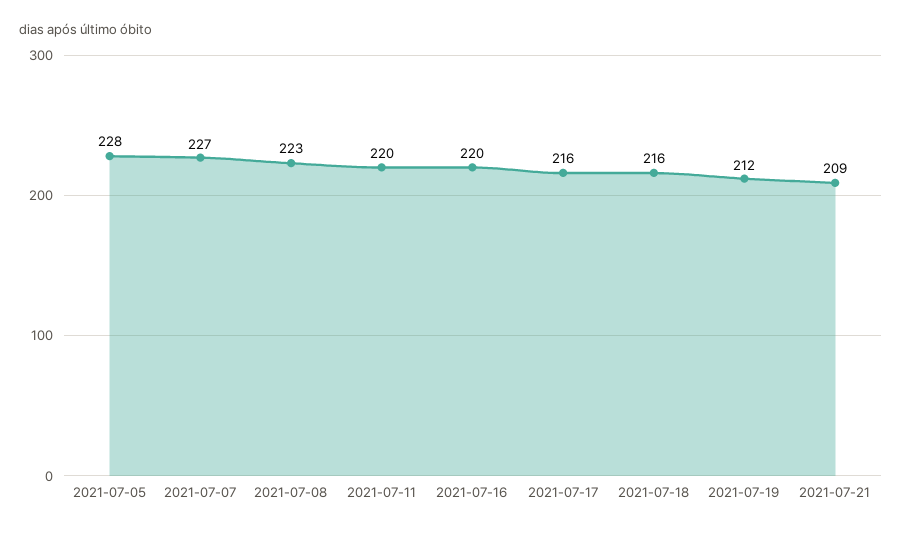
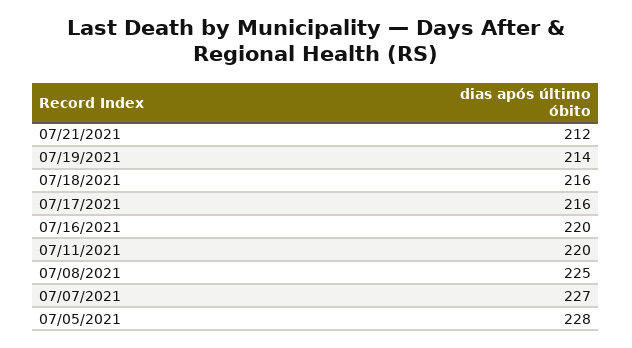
2021-07-08: 223 -> 225
2021-07-19: 212 -> 214
2021-07-21: 209 -> 212

